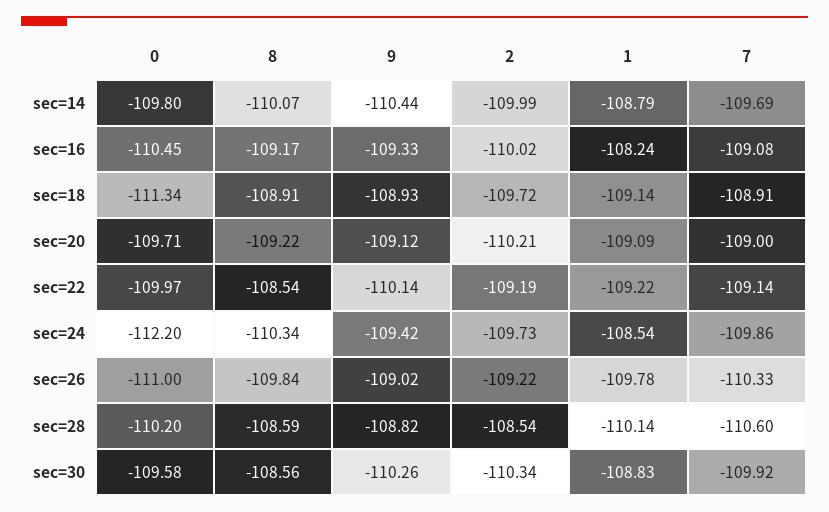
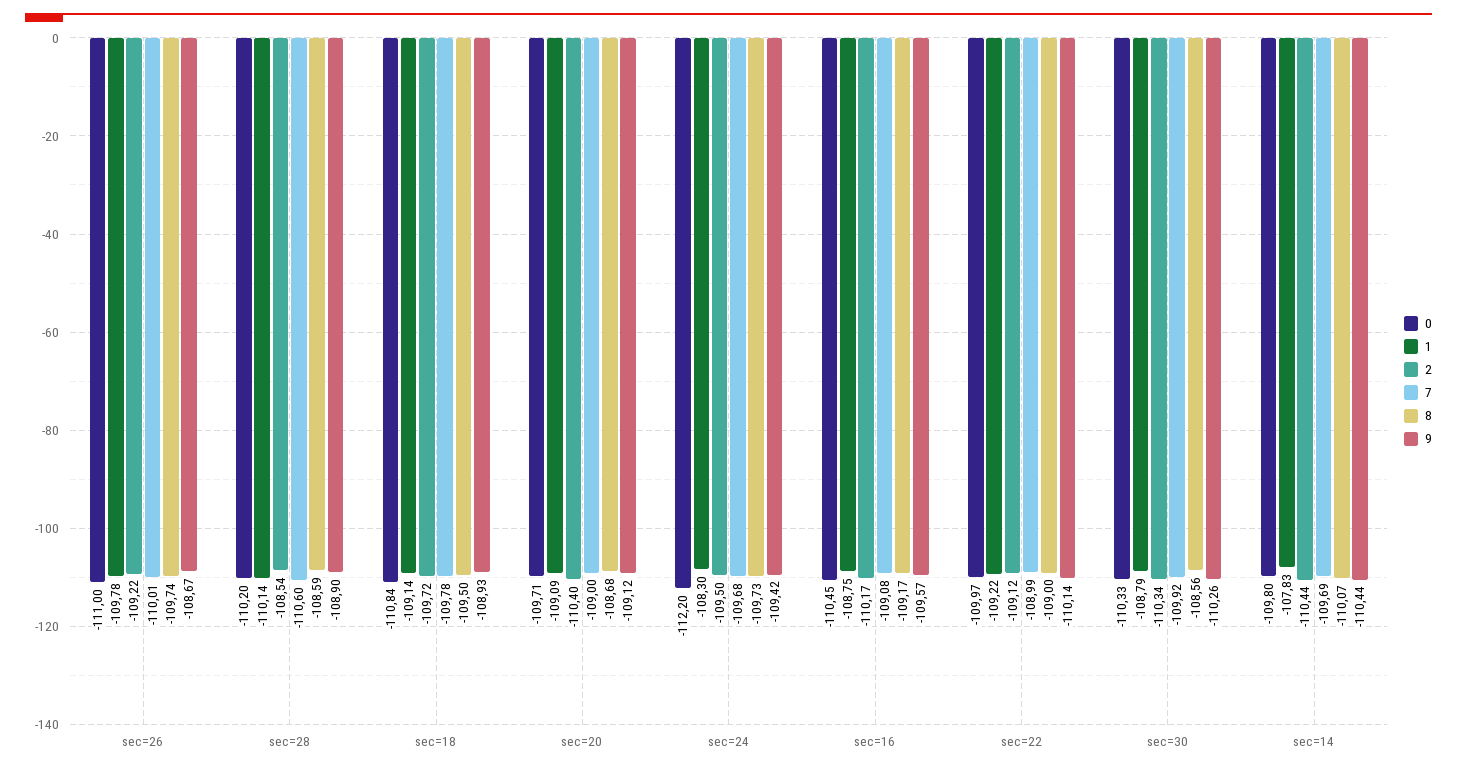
2, sec=14: -109.99 -> -110.44
1, sec=14: -108.79 -> -107.83
9, sec=16: -109.33 -> -109.57
2, sec=16: -110.02 -> -110.17
1, sec=16: -108.24 -> -108.75
0, sec=18: -111.34 -> -110.84
8, sec=18: -108.91 -> -109.5
7, sec=18: -108.91 -> -109.78
8, sec=20: -109.22 -> -108.68
2, sec=20: -110.21 -> -110.4
8, sec=22: -108.54 -> -109
2, sec=22: -109.19 -> -109.12
7, sec=22: -109.14 -> -108.99
8, sec=24: -110.34 -> -109.73
2, sec=24: -109.73 -> -109.5
1, sec=24: -108.54 -> -108.3
7, sec=24: -109.86 -> -109.68
8, sec=26: -109.84 -> -109.74
9, sec=26: -109.02 -> -108.67
7, sec=26: -110.33 -> -110.01
9, sec=28: -108.82 -> -108.9
0, sec=30: -109.58 -> -110.33
1, sec=30: -108.83 -> -108.79

